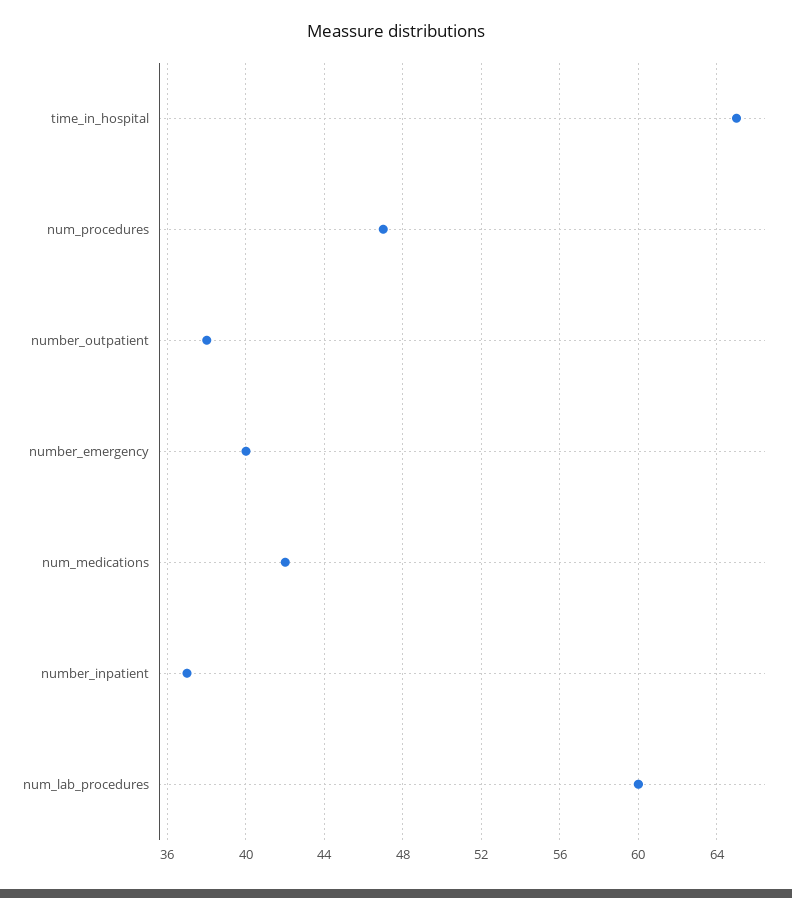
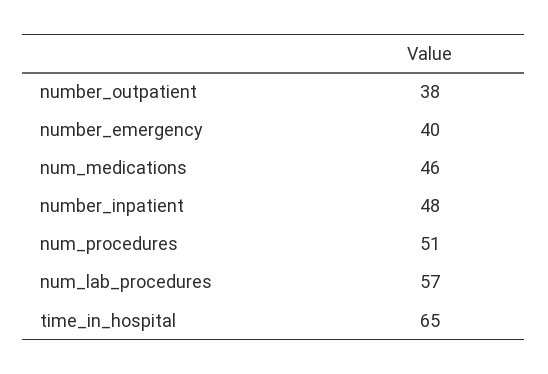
num_procedures: 47 -> 51
num_medications: 42 -> 46
number_inpatient: 37 -> 48
num_lab_procedures: 60 -> 57

